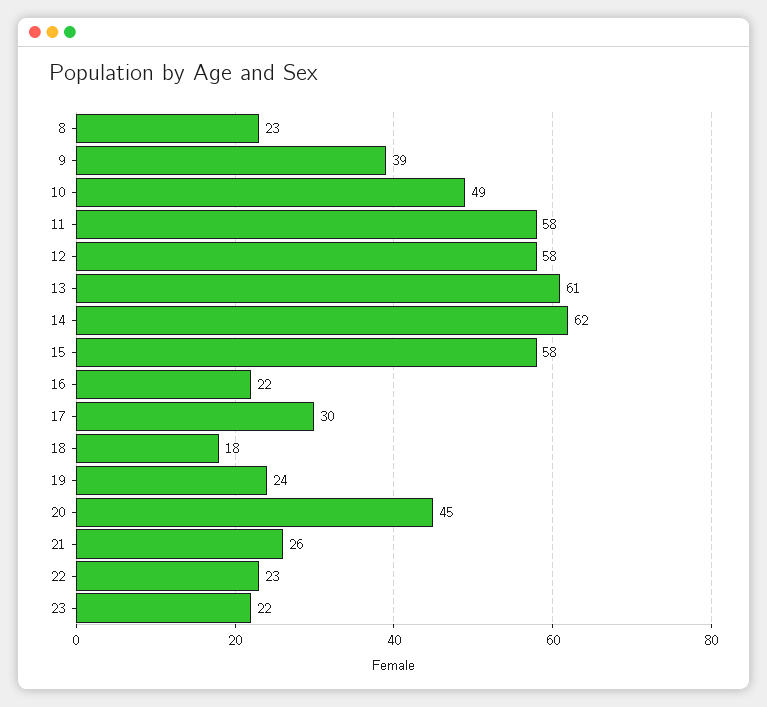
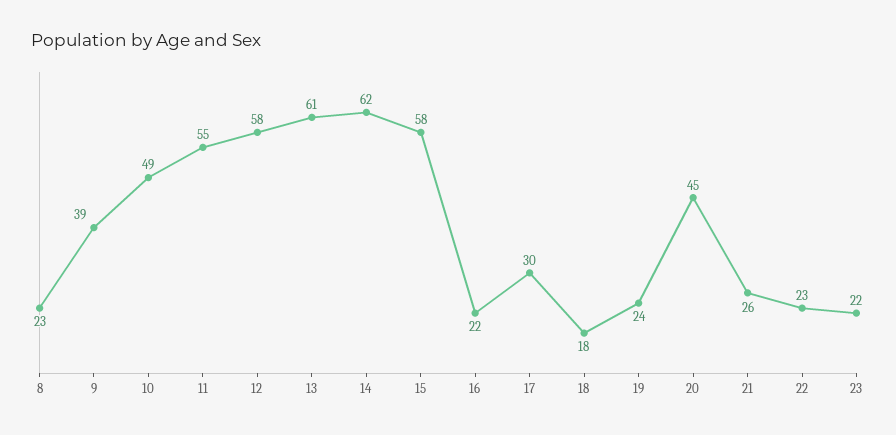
11: 58 -> 55

